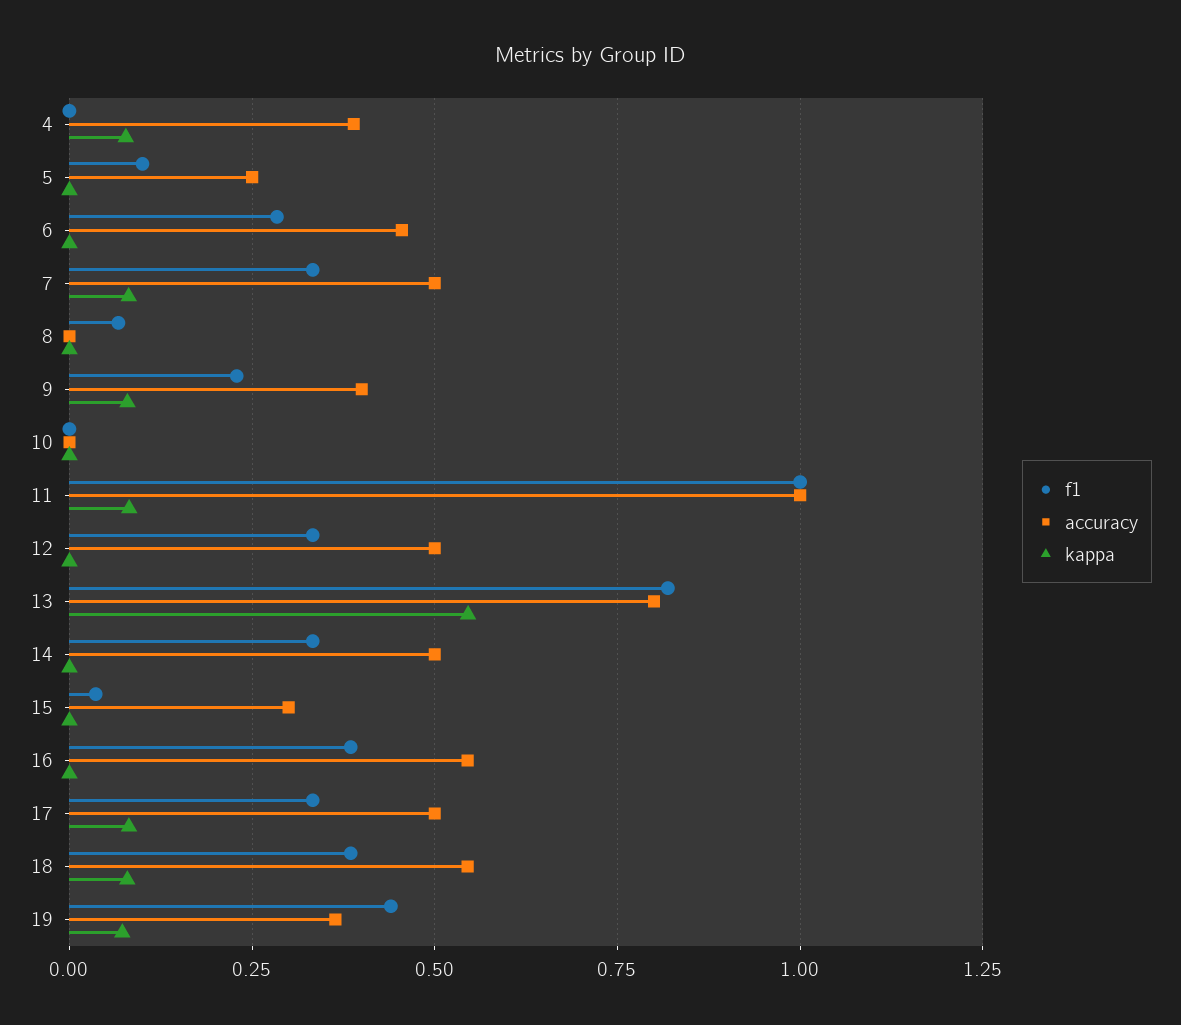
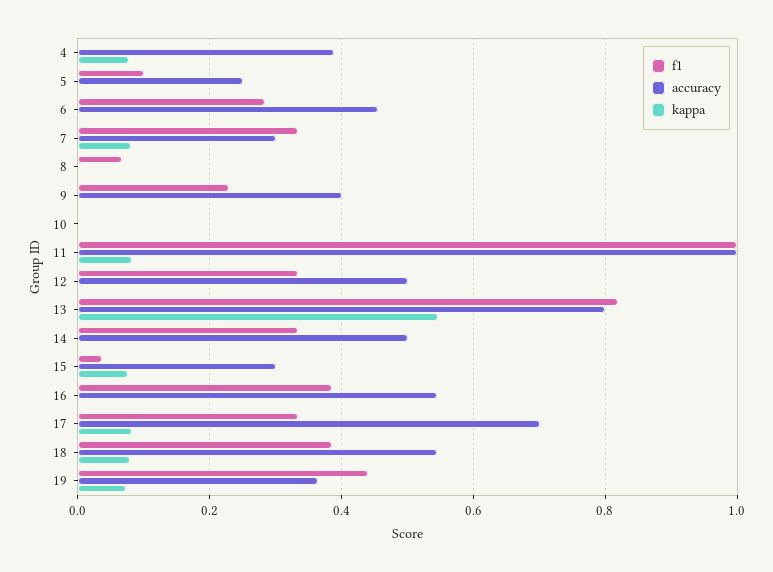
accuracy, 7: 0.5 -> 0.3
kappa, 9: 0.075 -> 0
kappa, 15: 0 -> 0.08
accuracy, 17: 0.5 -> 0.7

